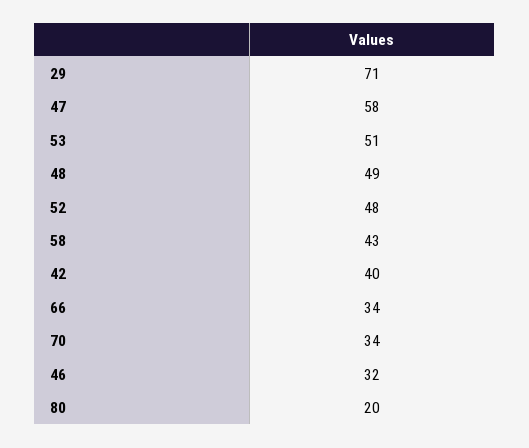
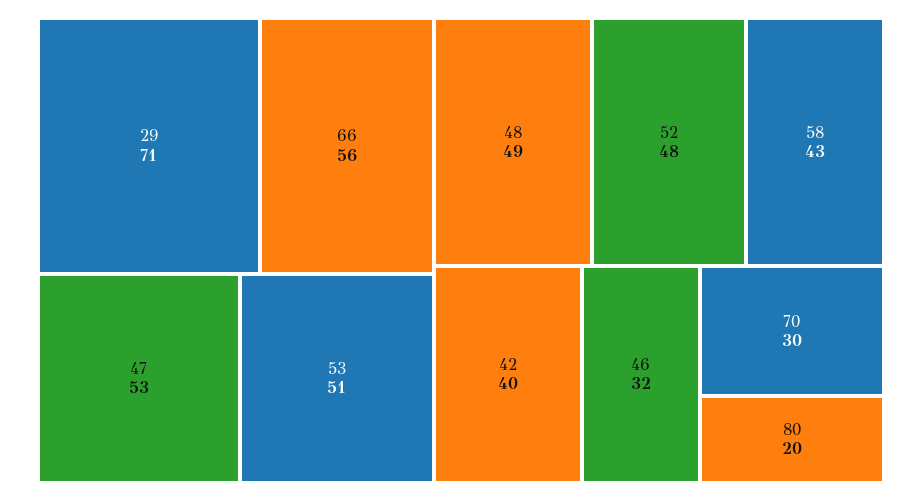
47: 58 -> 53
66: 34 -> 56
70: 34 -> 30

